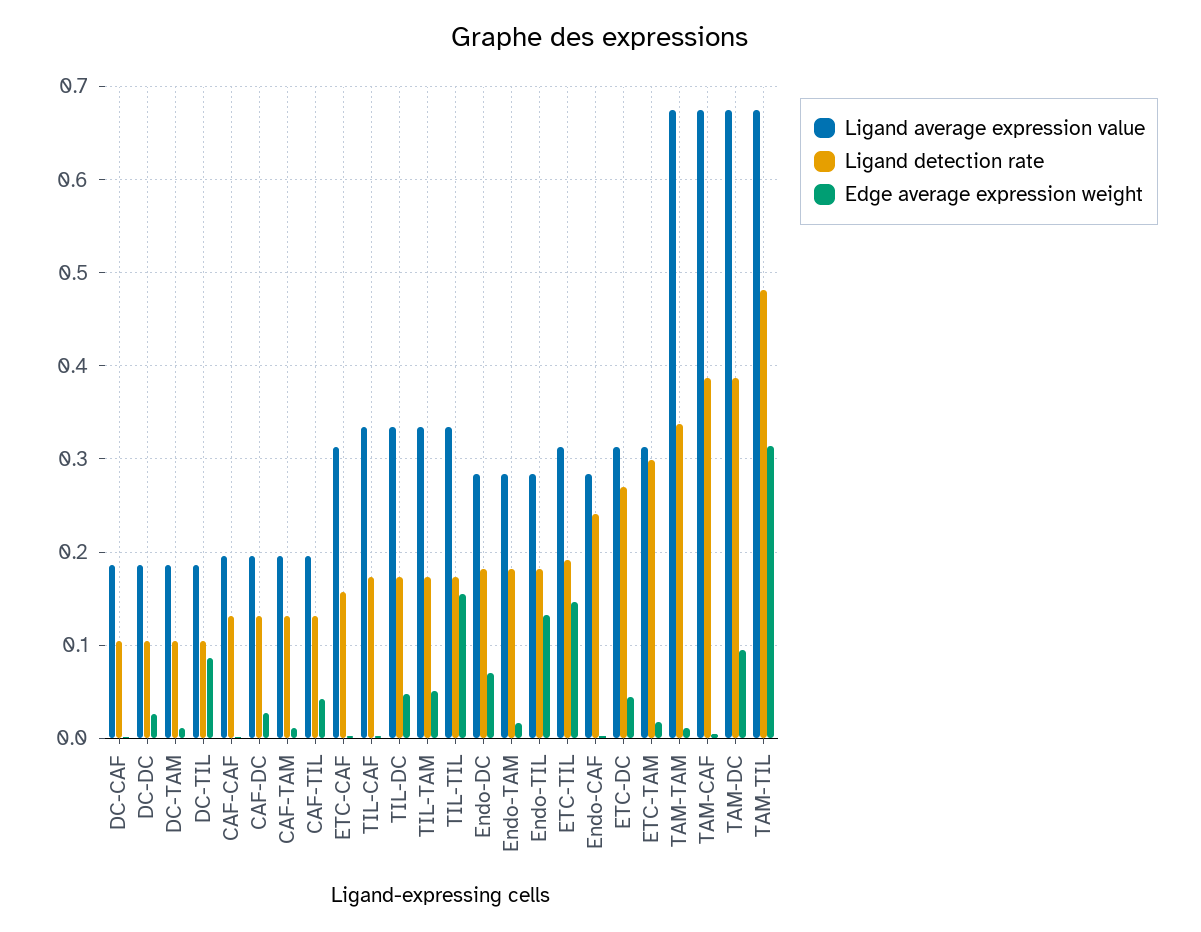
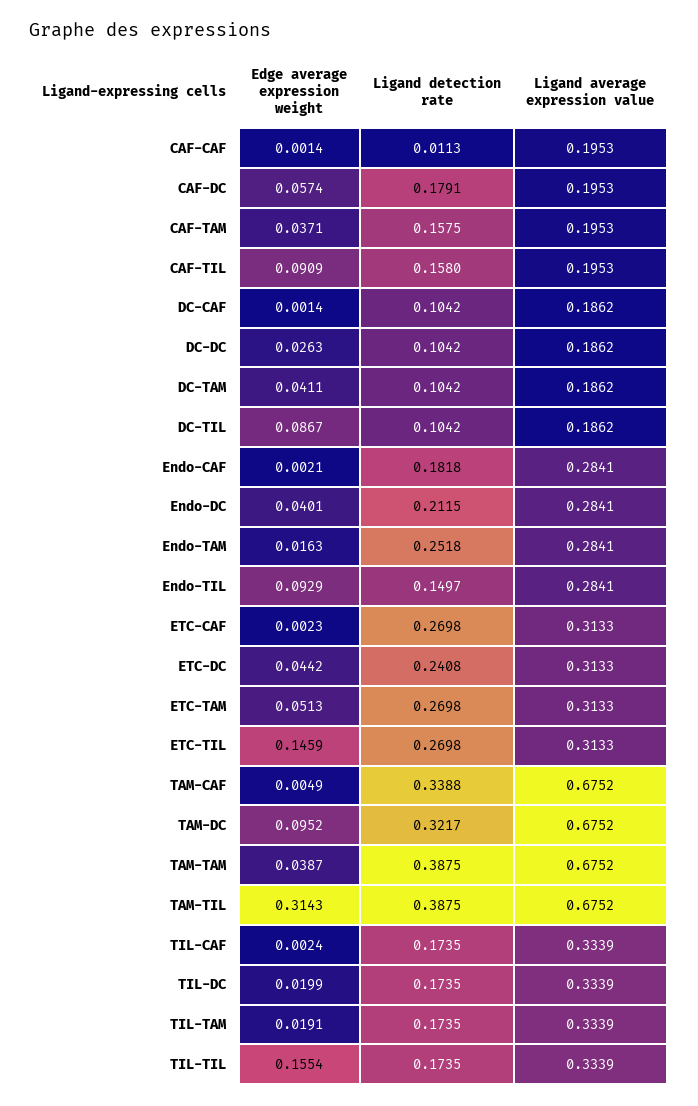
Edge average expression weight, DC-TAM: 0.01 -> 0.0411
Ligand detection rate, CAF-CAF: 0.13 -> 0.0113
Ligand detection rate, CAF-DC: 0.13 -> 0.1791
Edge average expression weight, CAF-DC: 0.03 -> 0.0574
Ligand detection rate, CAF-TAM: 0.13 -> 0.1575
Edge average expression weight, CAF-TAM: 0.01 -> 0.0371
Ligand detection rate, CAF-TIL: 0.13 -> 0.158
Edge average expression weight, CAF-TIL: 0.04 -> 0.0909
Ligand detection rate, ETC-CAF: 0.16 -> 0.2698
Edge average expression weight, TIL-DC: 0.05 -> 0.0199
Edge average expression weight, TIL-TAM: 0.05 -> 0.0191
Ligand detection rate, Endo-DC: 0.18 -> 0.2115
Edge average expression weight, Endo-DC: 0.07 -> 0.0401
Ligand detection rate, Endo-TAM: 0.18 -> 0.2518
Ligand detection rate, Endo-TIL: 0.18 -> 0.1497
Edge average expression weight, Endo-TIL: 0.13 -> 0.0929
Ligand detection rate, ETC-TIL: 0.19 -> 0.2698
Ligand detection rate, Endo-CAF: 0.24 -> 0.1818
Ligand detection rate, ETC-DC: 0.27 -> 0.2408
Ligand detection rate, ETC-TAM: 0.3 -> 0.2698
Edge average expression weight, ETC-TAM: 0.02 -> 0.0513
Ligand detection rate, TAM-TAM: 0.34 -> 0.3875
Edge average expression weight, TAM-TAM: 0.01 -> 0.0387
Ligand detection rate, TAM-CAF: 0.39 -> 0.3388
Ligand detection rate, TAM-DC: 0.39 -> 0.3217
Ligand detection rate, TAM-TIL: 0.48 -> 0.3875

